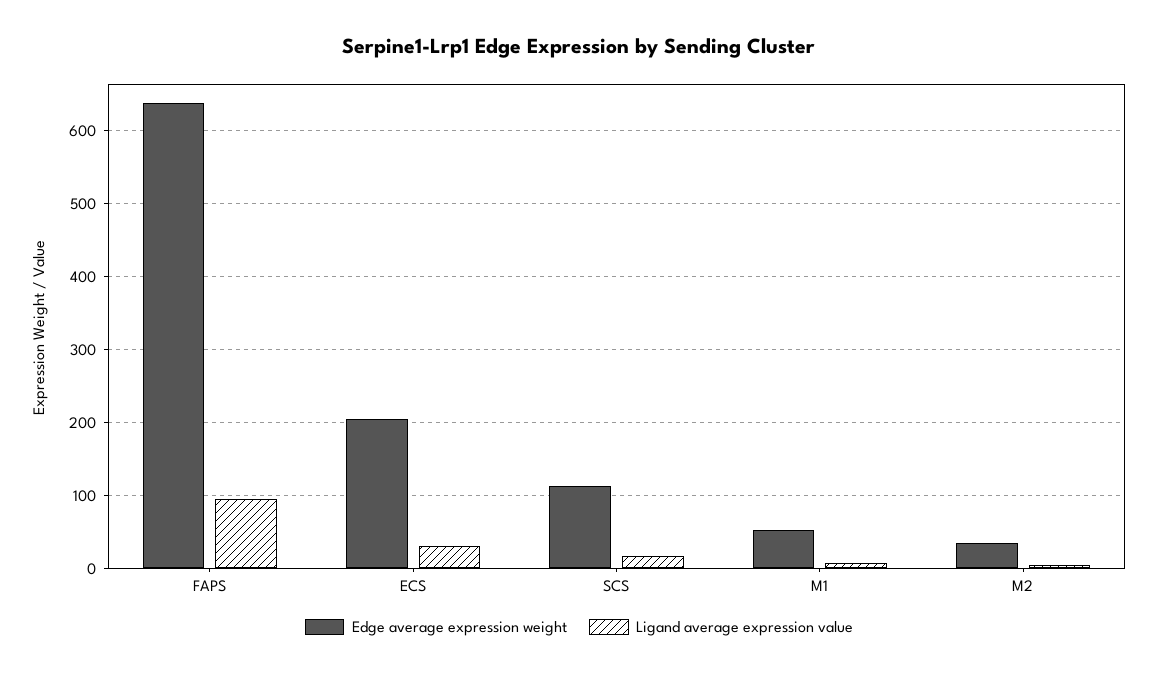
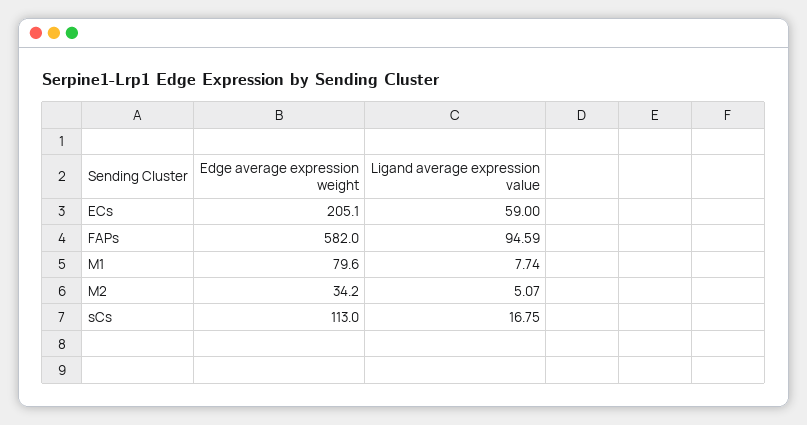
Edge average expression weight, FAPS: 640 -> 582
Ligand average expression value, ECS: 30 -> 59
Edge average expression weight, M1: 50 -> 79.6

